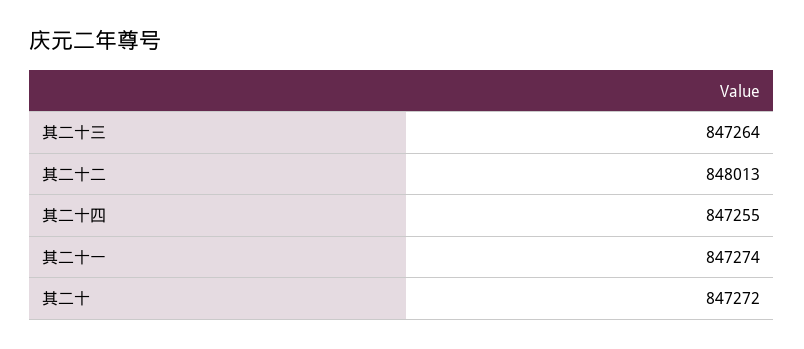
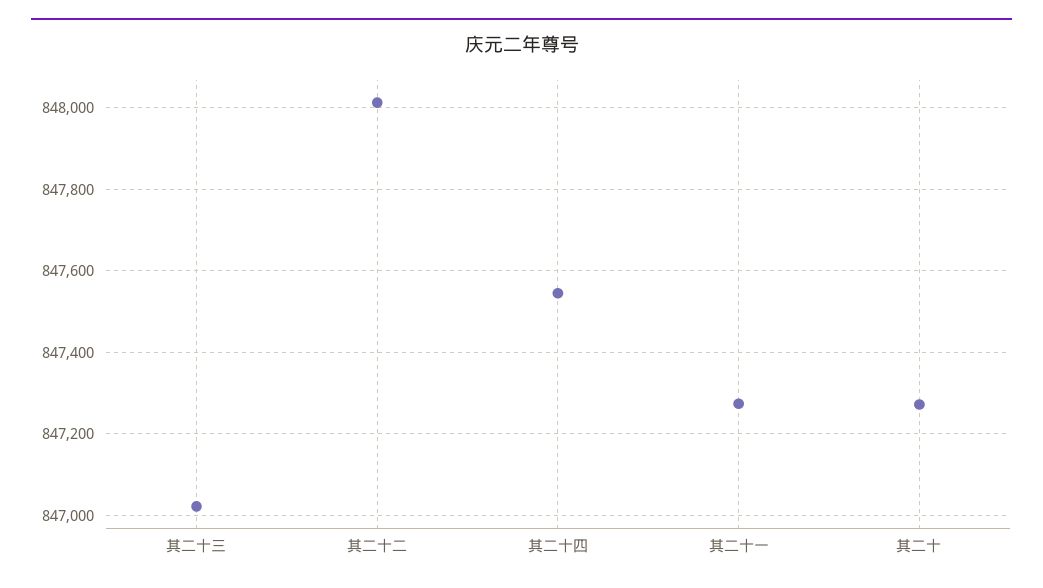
其二十三: 847264 -> 847020
其二十四: 847255 -> 847540

